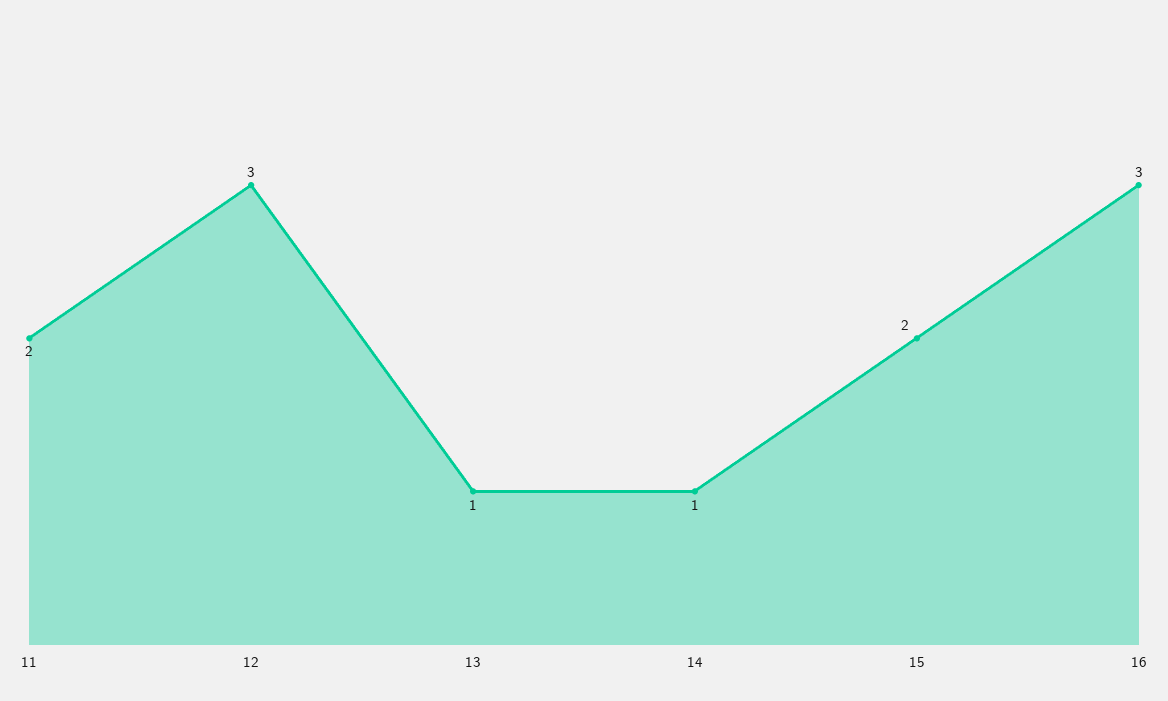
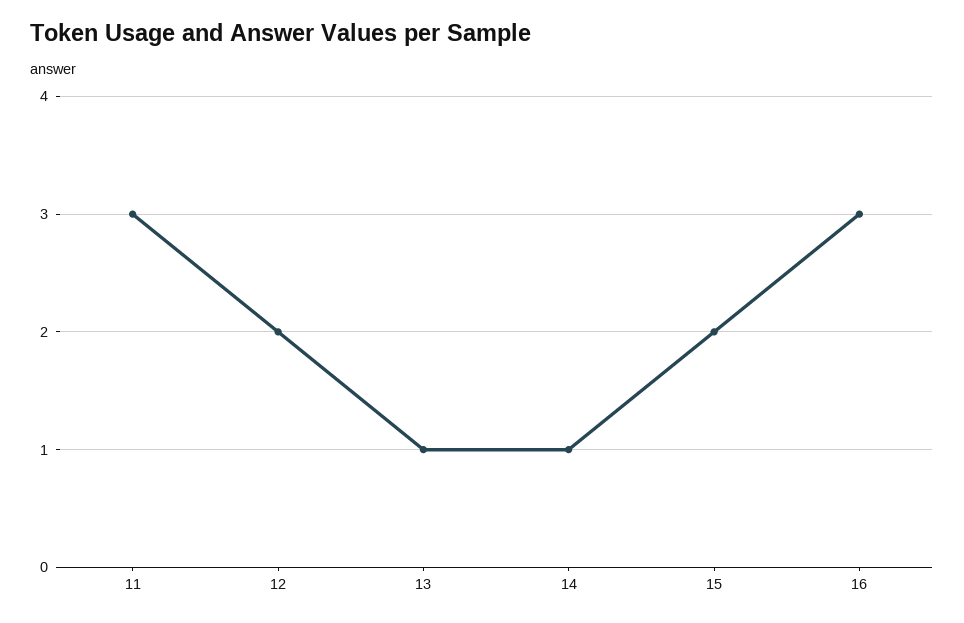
11: 2 -> 3
12: 3 -> 2

